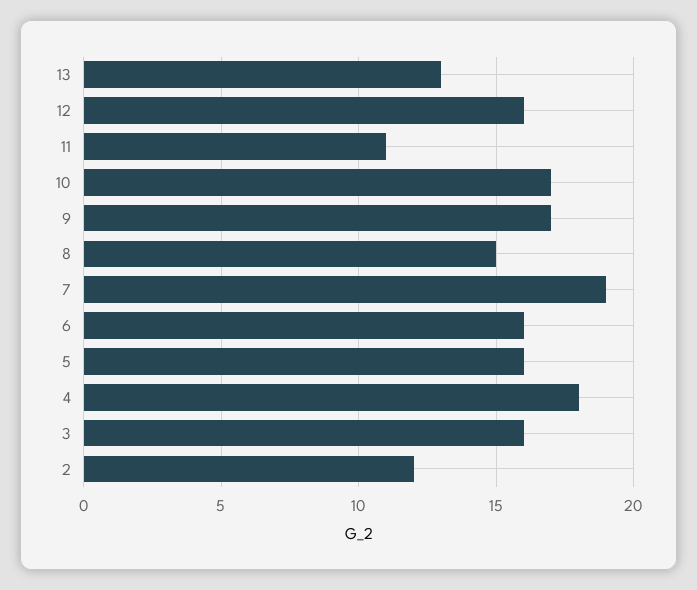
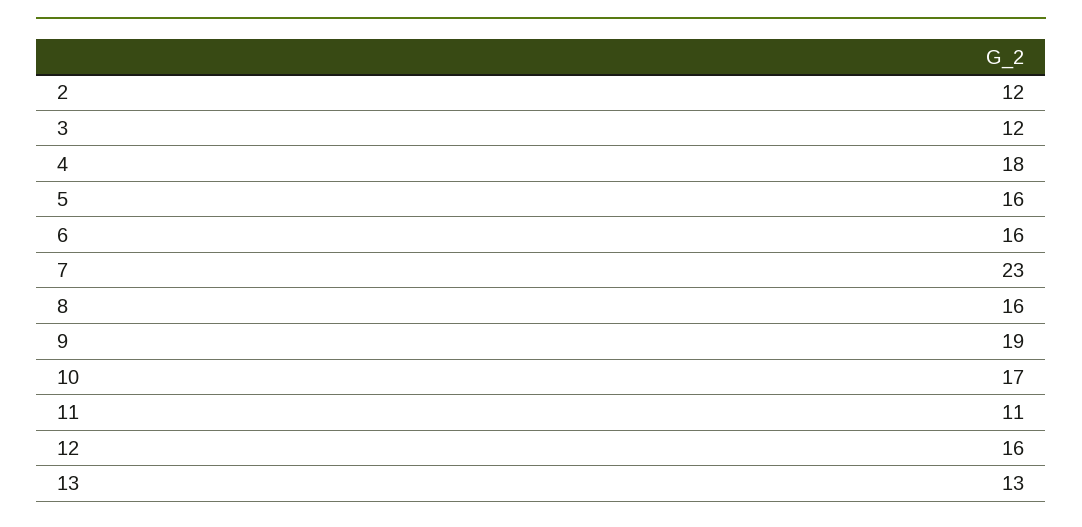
9: 17 -> 19
8: 15 -> 16
7: 19 -> 23
3: 16 -> 12

